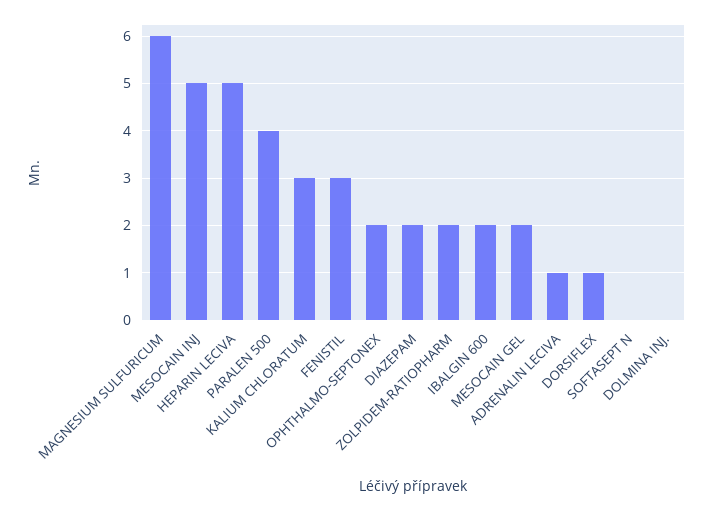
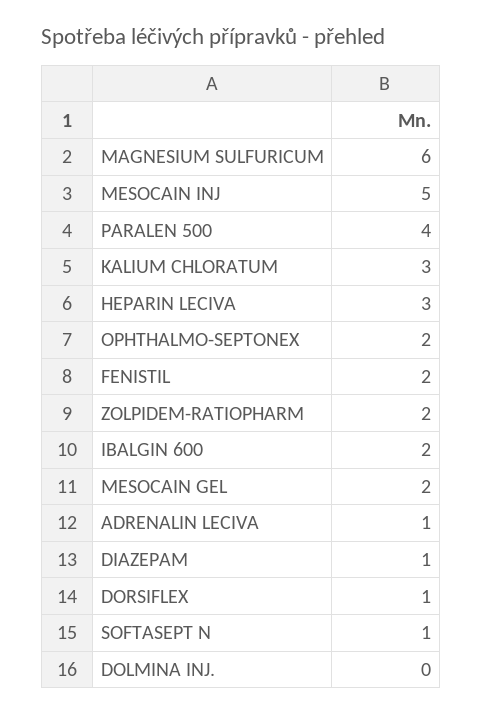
HEPARIN LECIVA: 5 -> 3
FENISTIL: 3 -> 2
DIAZEPAM: 2 -> 1
SOFTASEPT N: 0 -> 1

